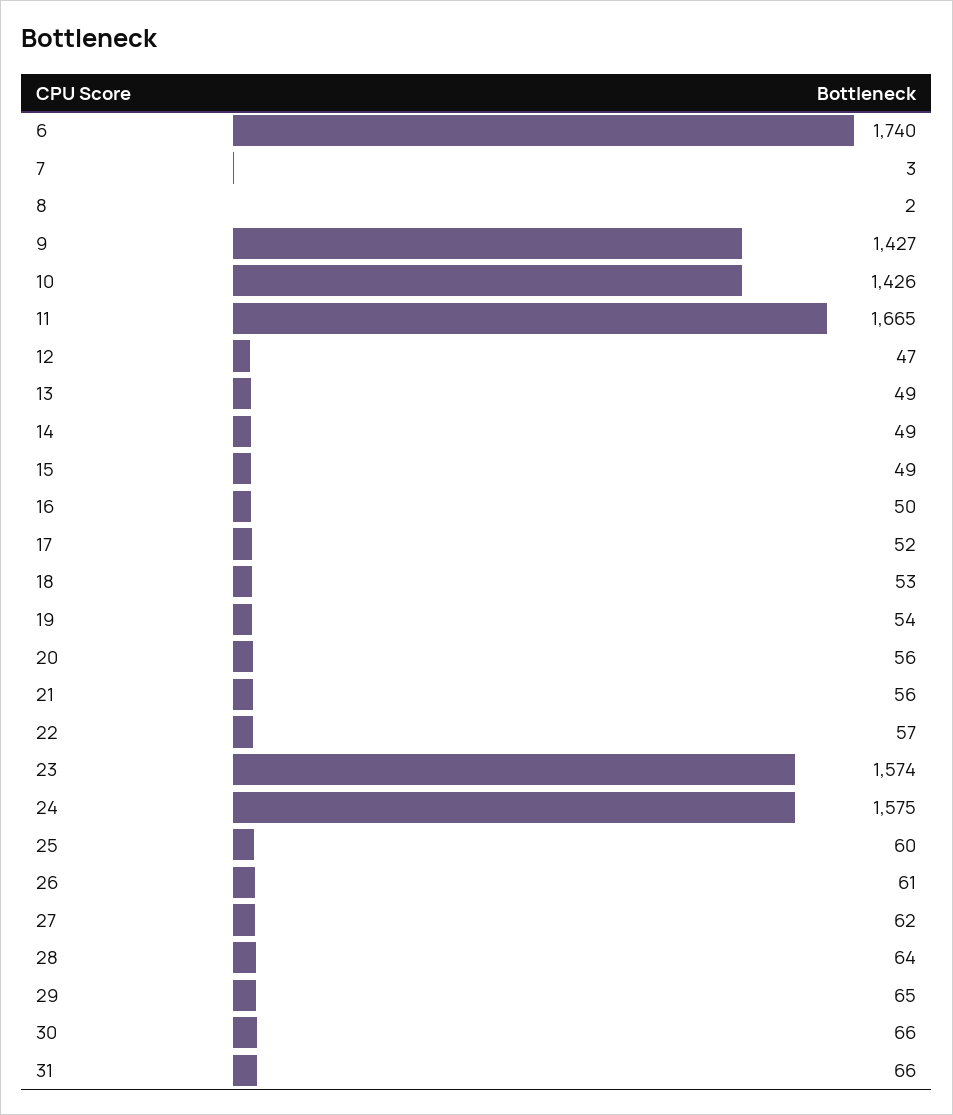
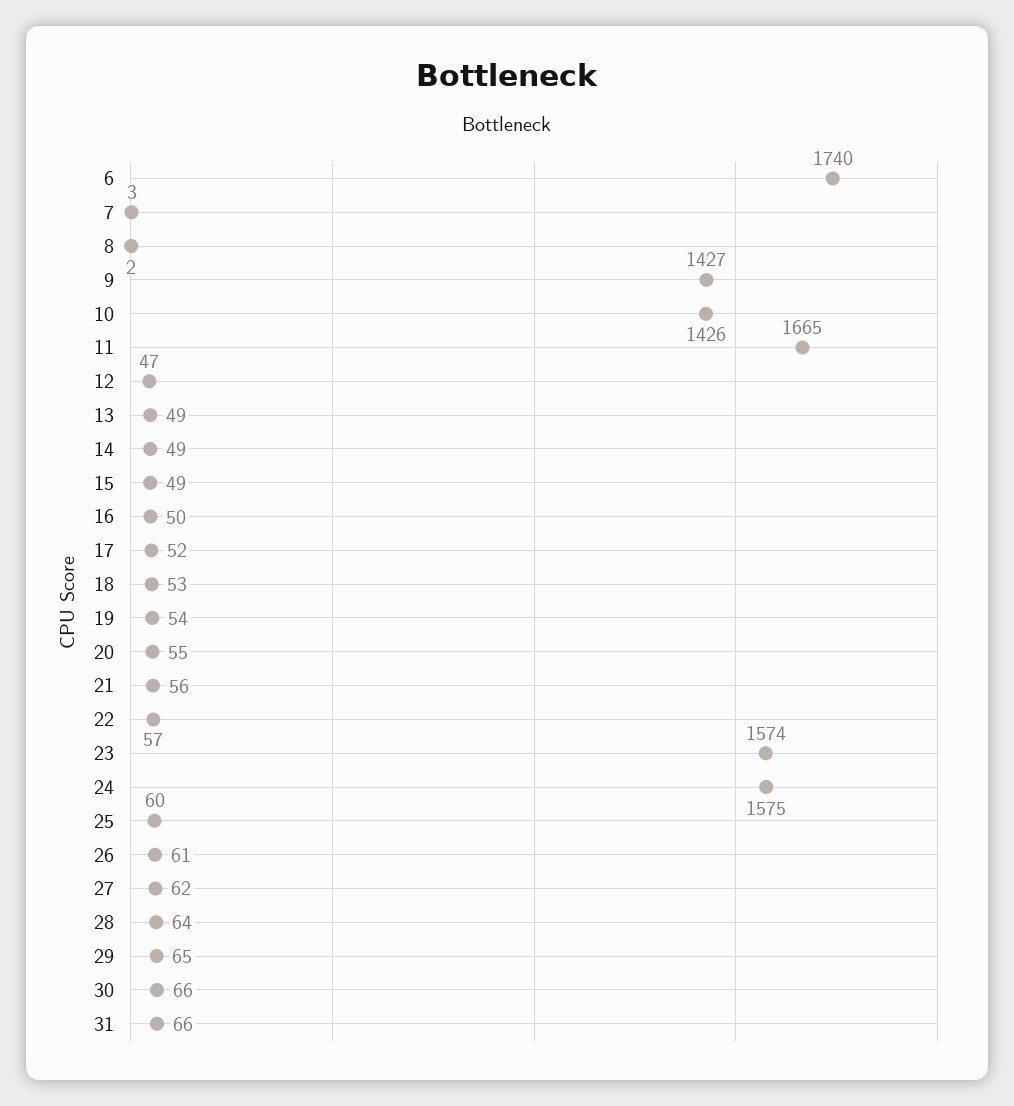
20: 56 -> 55

